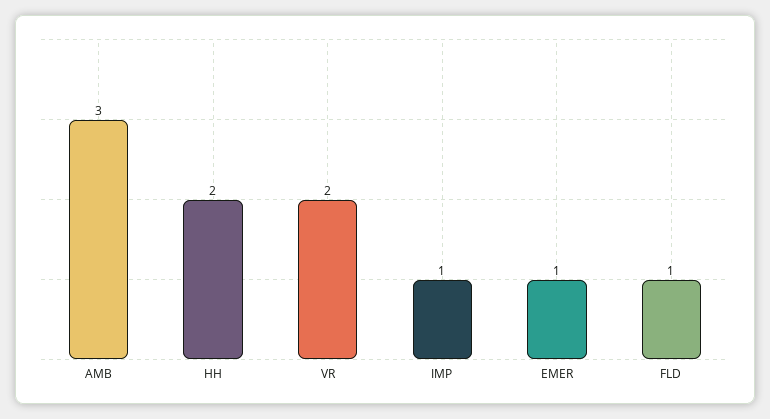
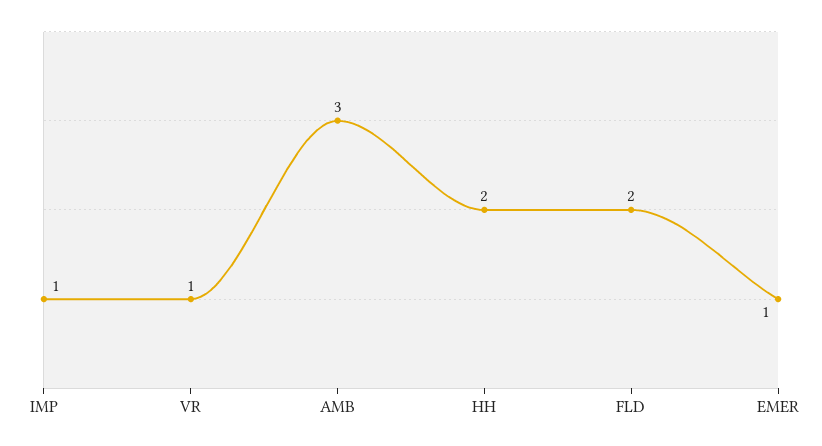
VR: 2 -> 1
FLD: 1 -> 2

